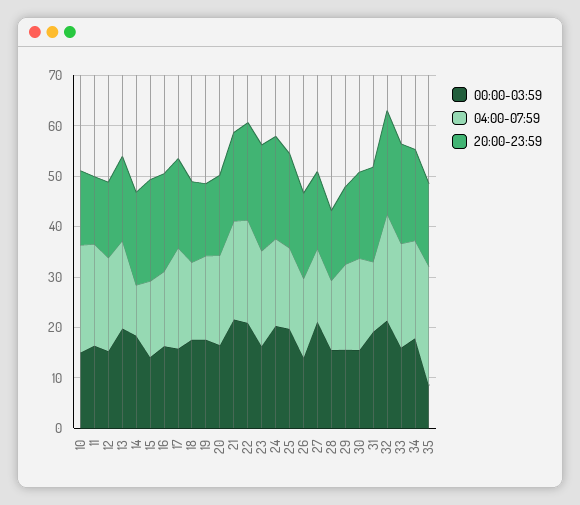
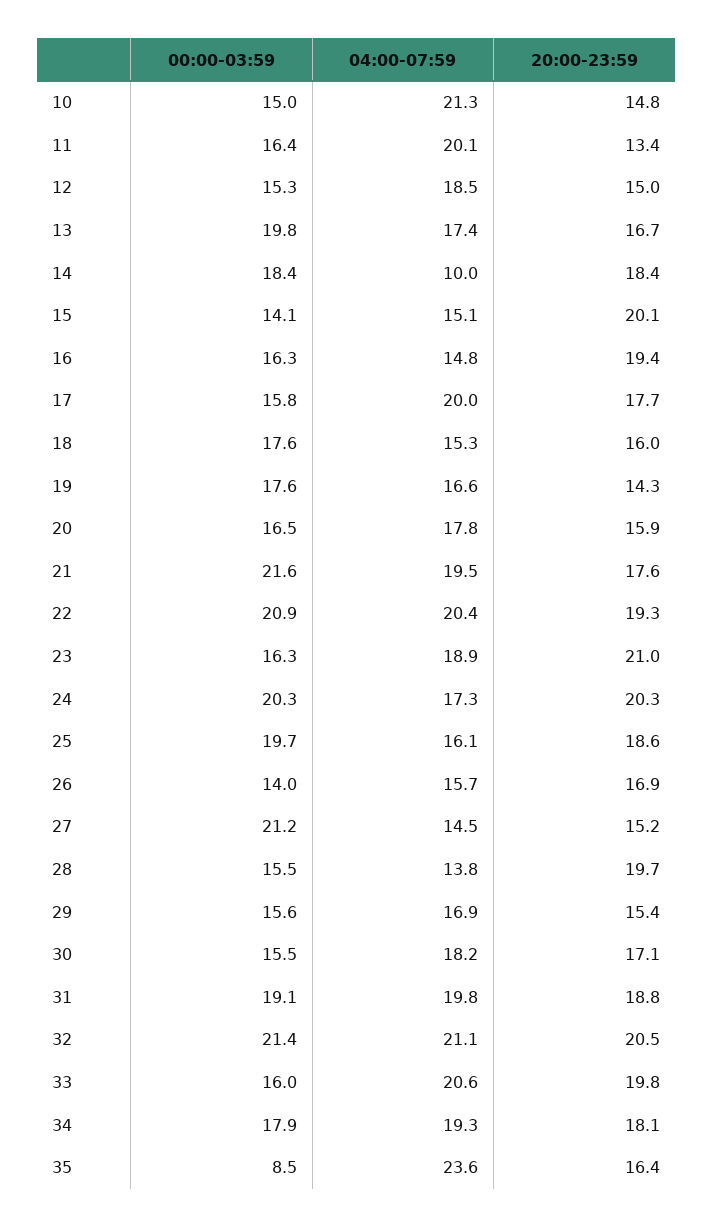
20:00-23:59, 28: 14 -> 19.7
04:00-07:59, 31: 14 -> 19.8

